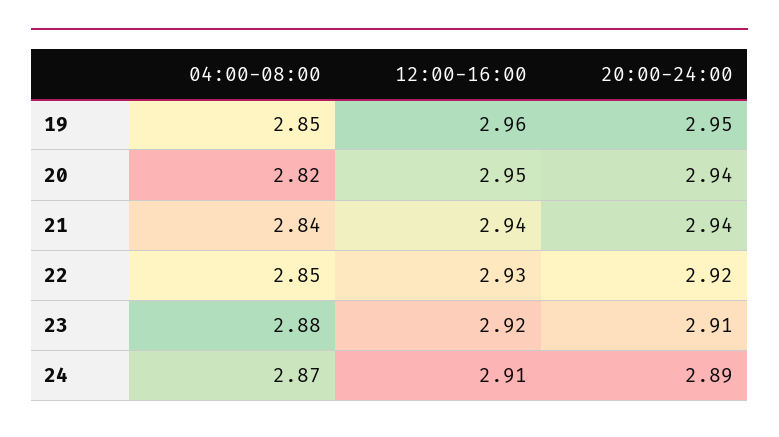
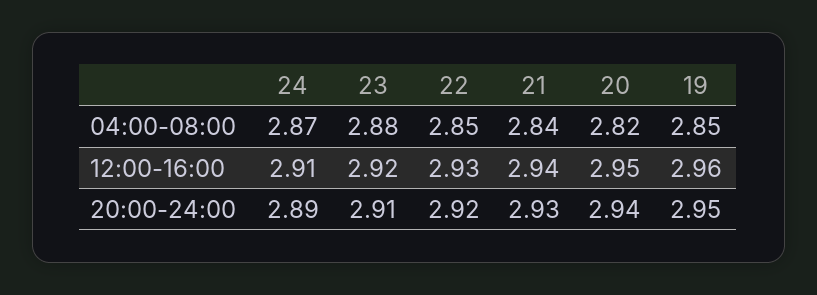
20:00-24:00, 21: 2.94 -> 2.93

